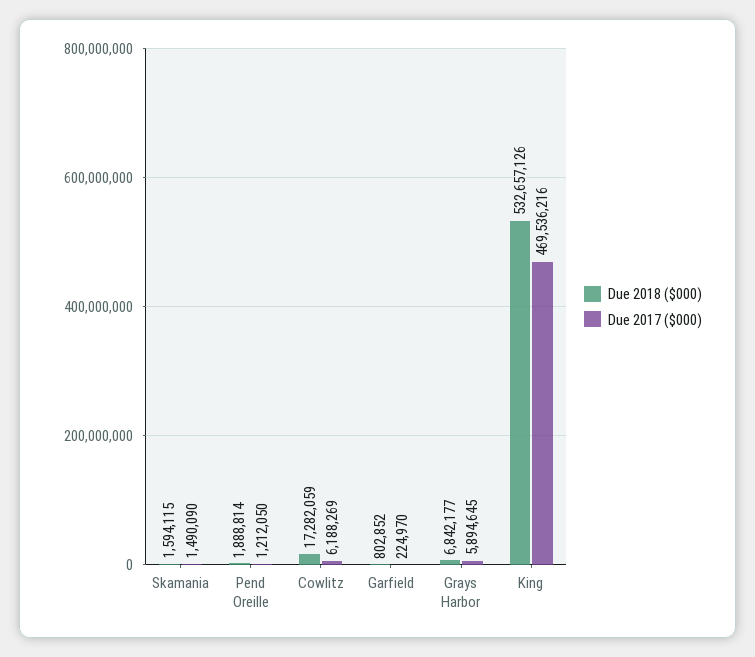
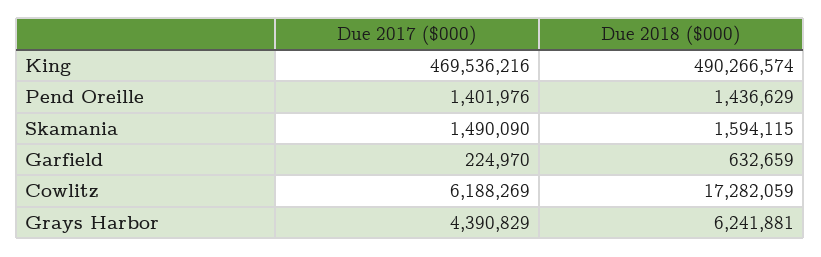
Due 2018 ($000), Pend Oreille: 1888814 -> 1436629
Due 2017 ($000), Pend Oreille: 1212050 -> 1401976
Due 2018 ($000), Garfield: 802852 -> 632659
Due 2018 ($000), Grays Harbor: 6842177 -> 6241881
Due 2017 ($000), Grays Harbor: 5894645 -> 4390829
Due 2018 ($000), King: 532657126 -> 490266574

